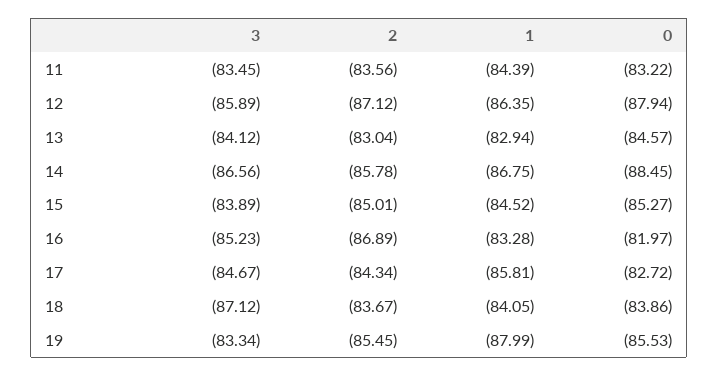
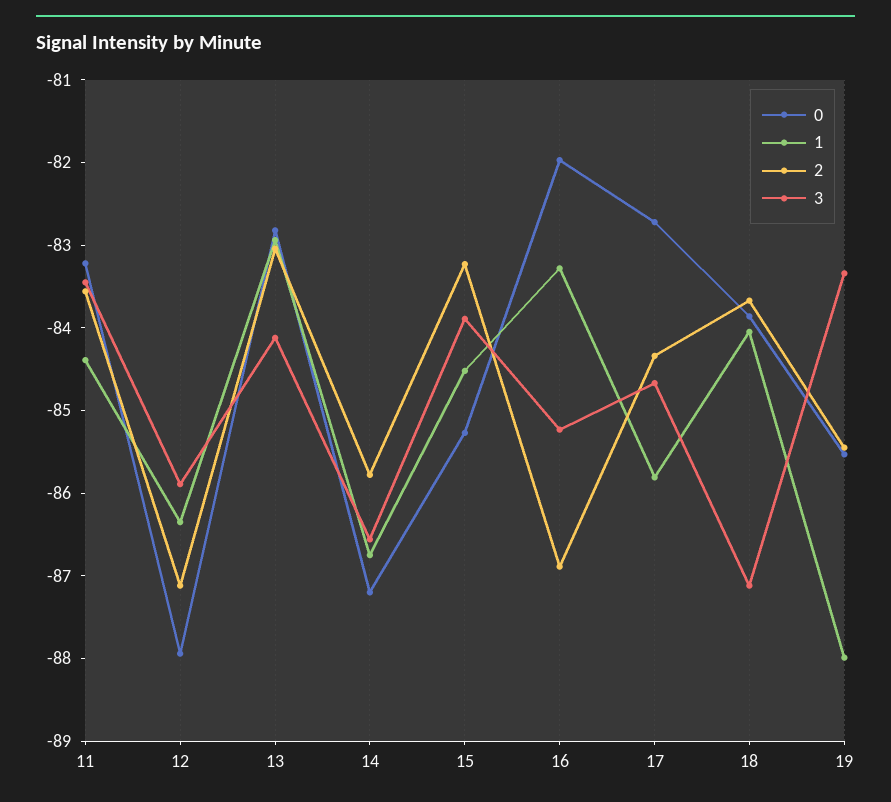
0, 13: -84.57 -> -82.8
0, 14: -88.45 -> -87.2
2, 15: -85.01 -> -83.2

